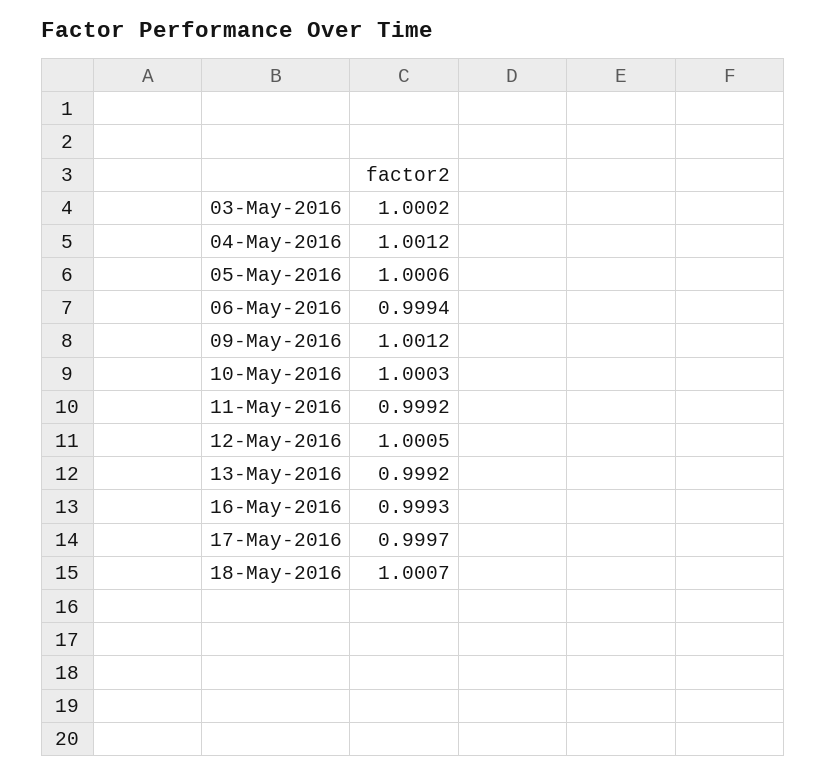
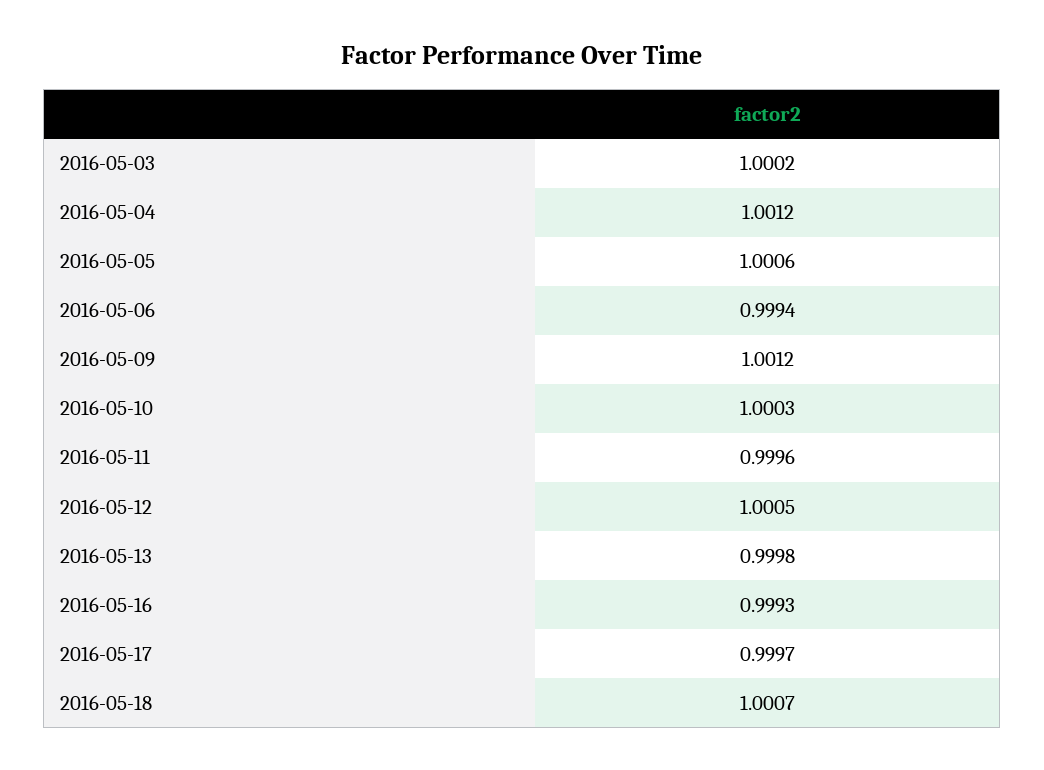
11-May-2016: 0.9992 -> 0.9996
13-May-2016: 0.9992 -> 0.9998

